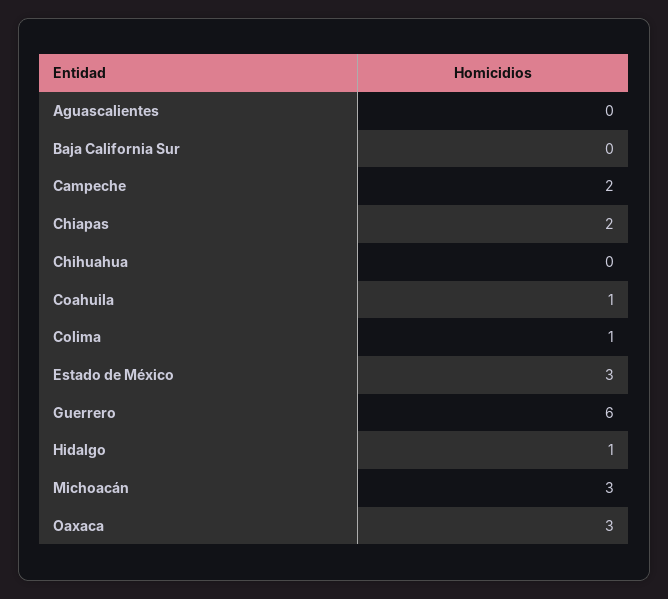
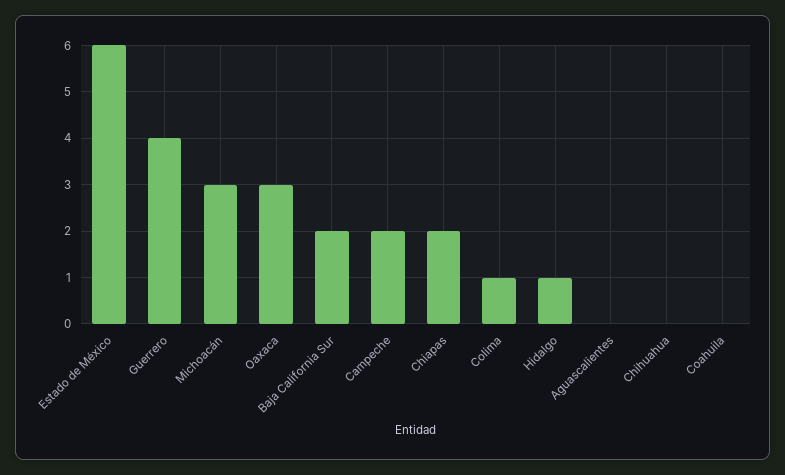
Baja California Sur: 0 -> 2
Coahuila: 1 -> 0
Estado de México: 3 -> 6
Guerrero: 6 -> 4

